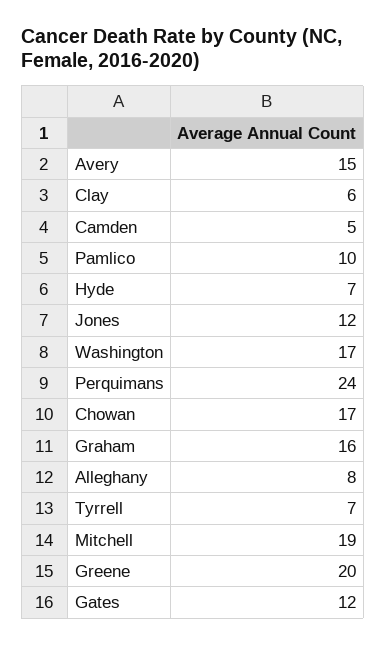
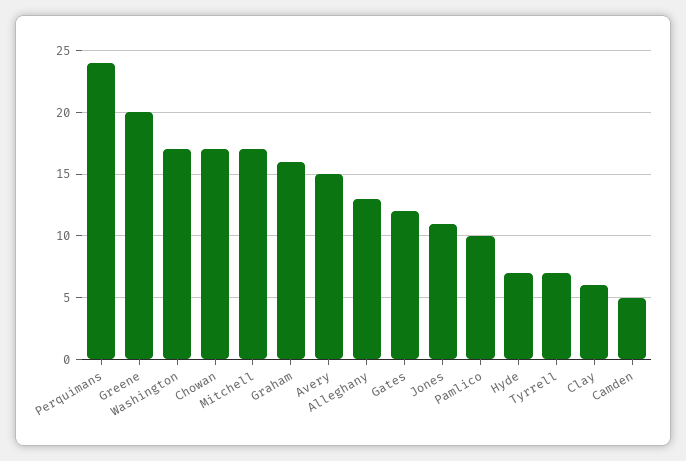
Jones: 12 -> 11
Alleghany: 8 -> 13
Mitchell: 19 -> 17

